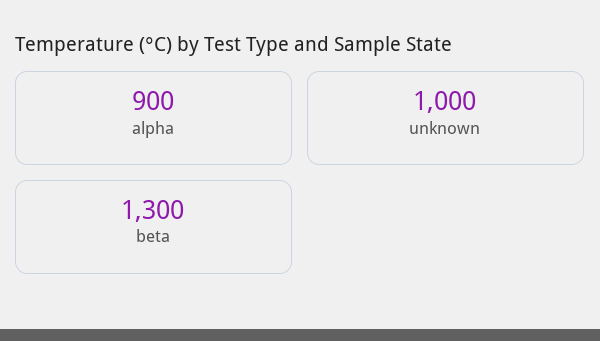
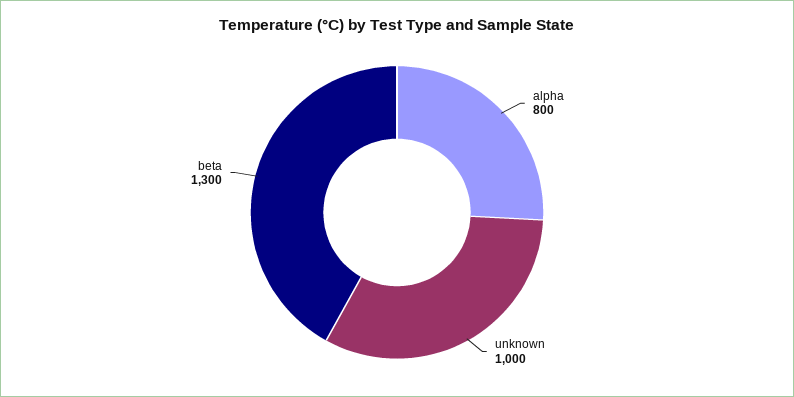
alpha: 900 -> 800

